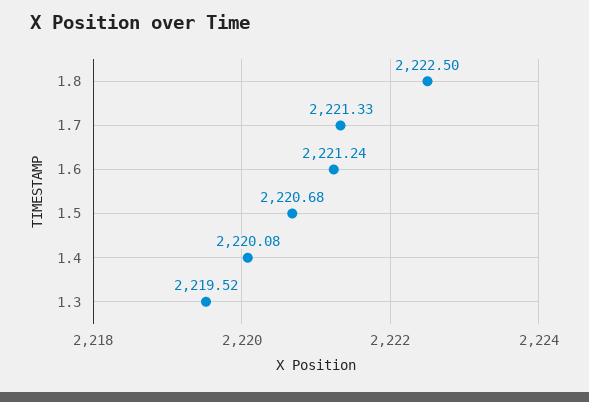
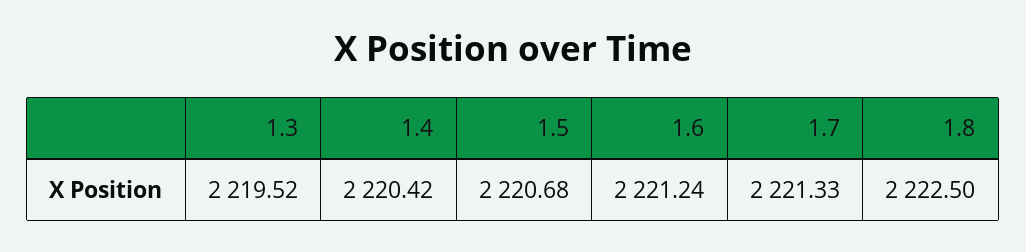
1.4: 2220.08 -> 2220.42

